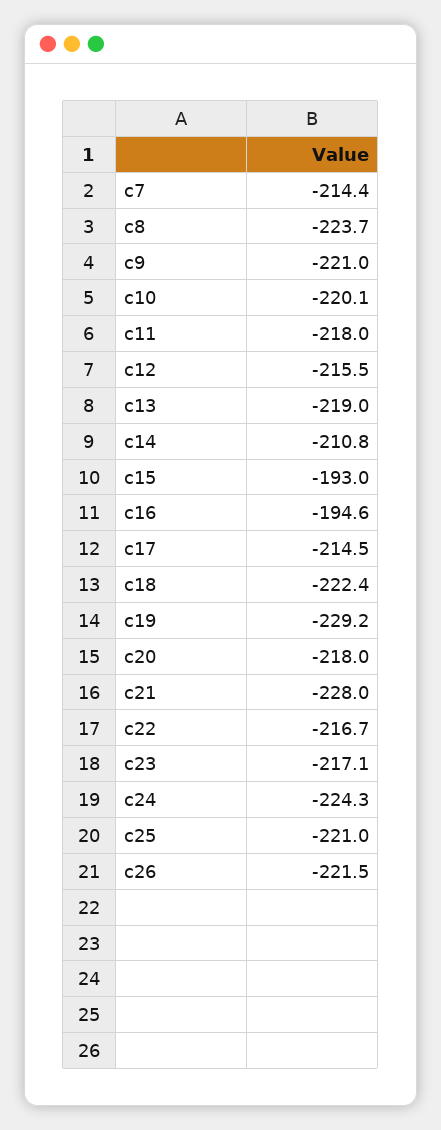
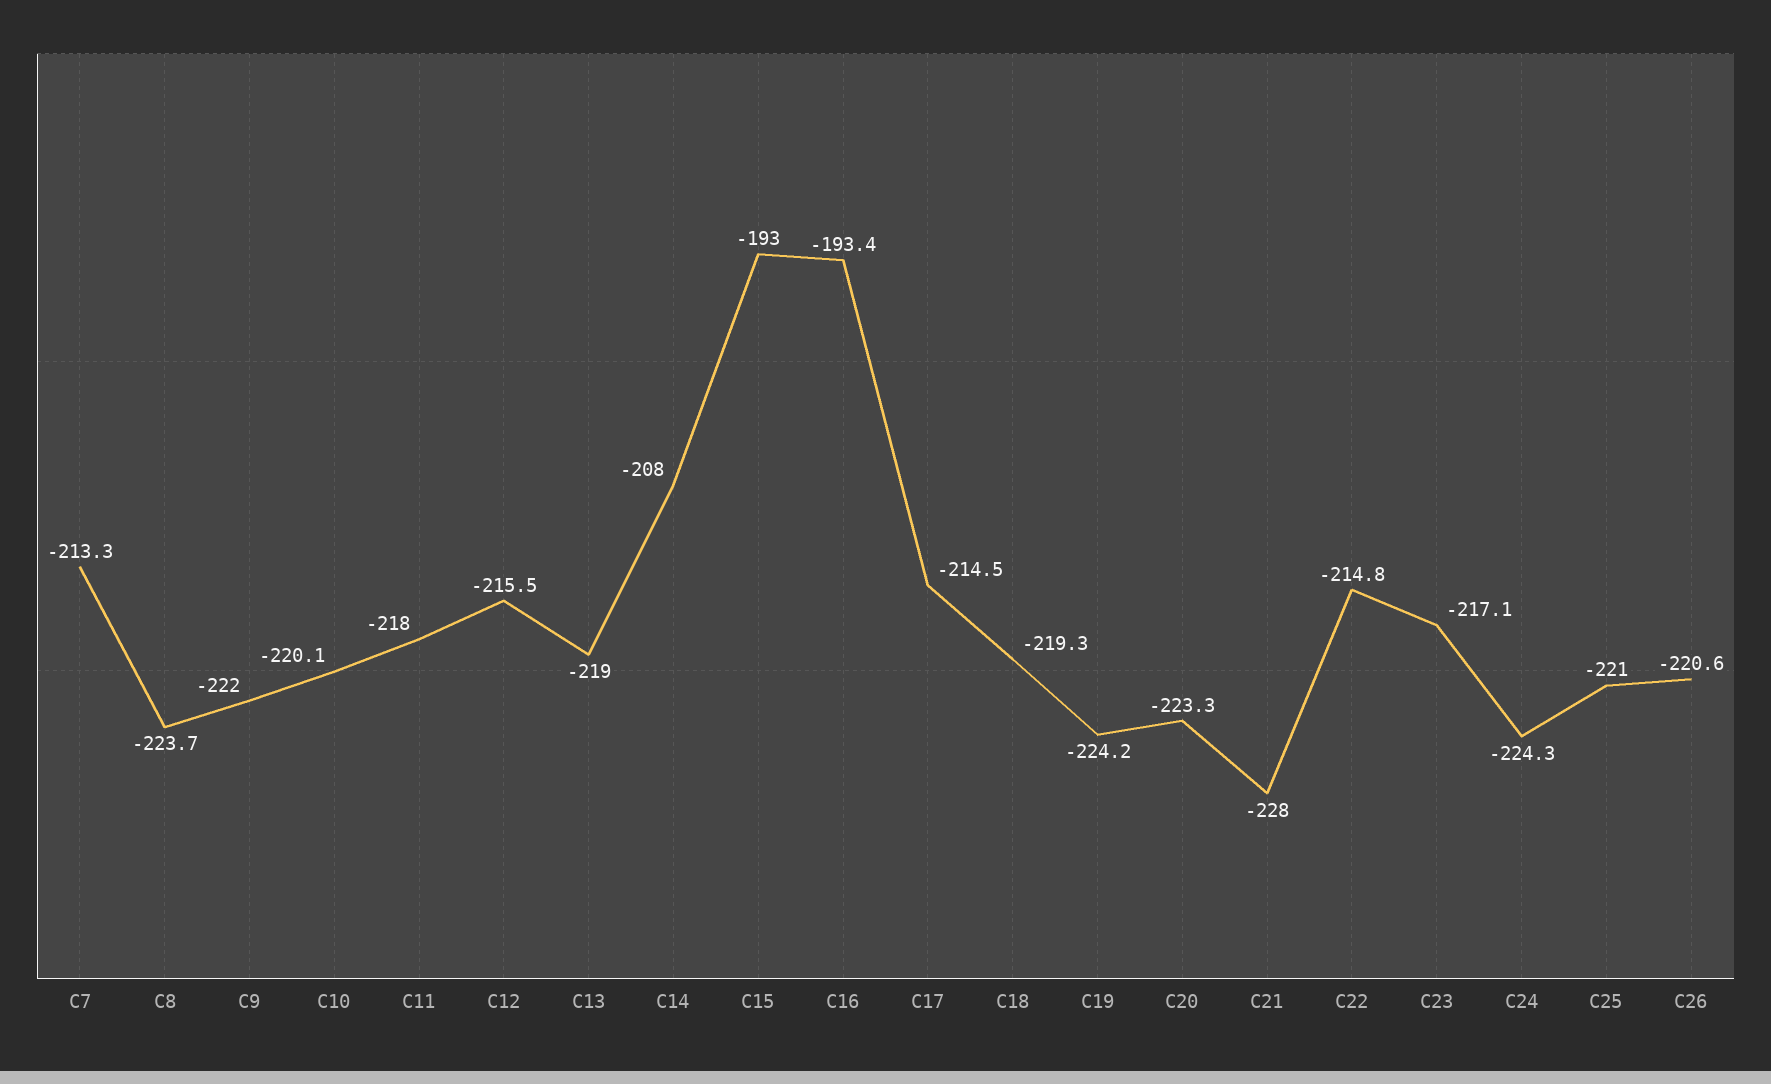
c7: -214.4 -> -213.3
c9: -221 -> -222
c14: -210.8 -> -208
c16: -194.6 -> -193.4
c18: -222.4 -> -219.3
c19: -229.2 -> -224.2
c20: -218 -> -223.3
c22: -216.7 -> -214.8
c26: -221.5 -> -220.6

